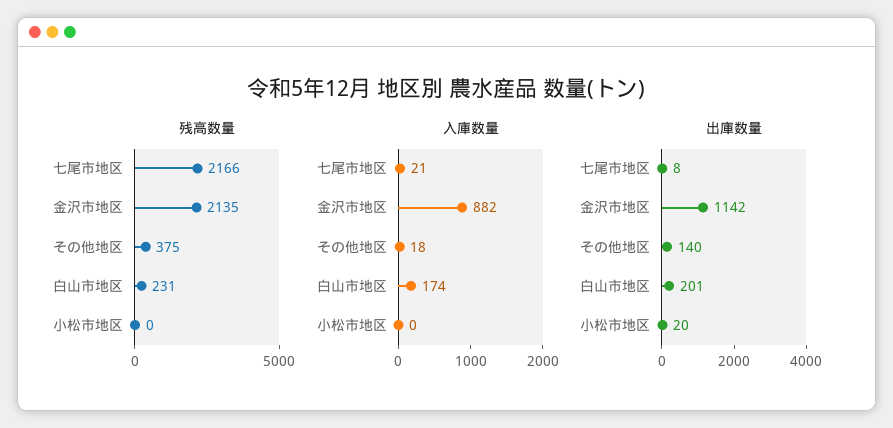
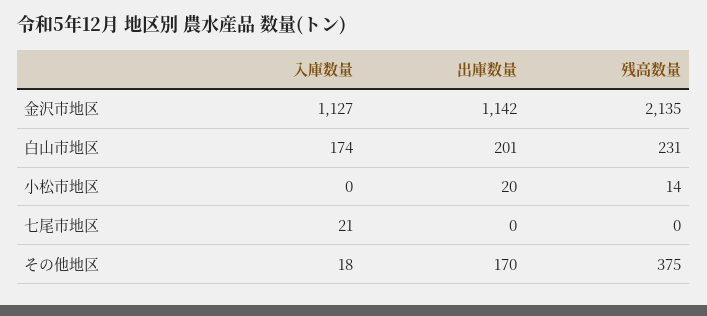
残高数量, 七尾市地区: 2166 -> 0
残高数量, 小松市地区: 0 -> 14
入庫数量, 金沢市地区: 882 -> 1127
出庫数量, 七尾市地区: 8 -> 0
出庫数量, その他地区: 140 -> 170

